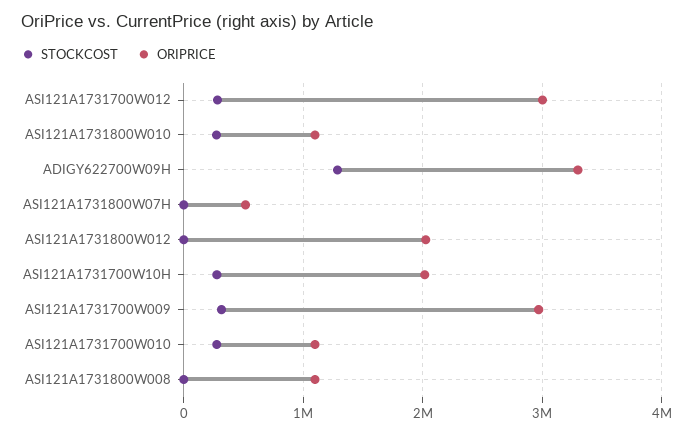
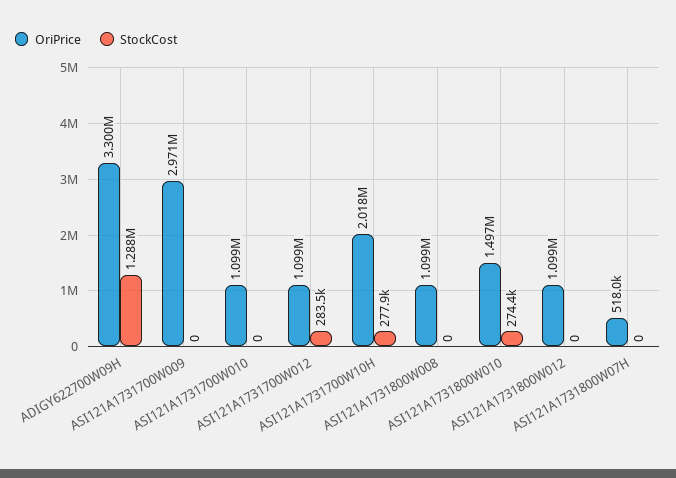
ORIPRICE, ASI121A1731700W012: 3000000 -> 1099000
ORIPRICE, ASI121A1731800W010: 1100000 -> 1497000
ORIPRICE, ASI121A1731800W012: 2000000 -> 1099000
STOCKCOST, ASI121A1731700W009: 300000 -> 0
STOCKCOST, ASI121A1731700W010: 300000 -> 0

